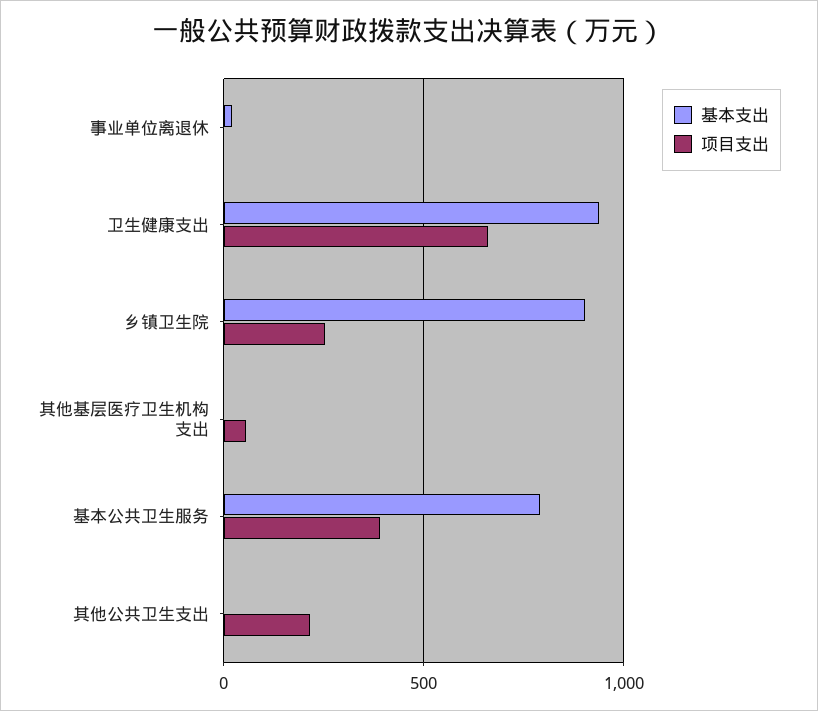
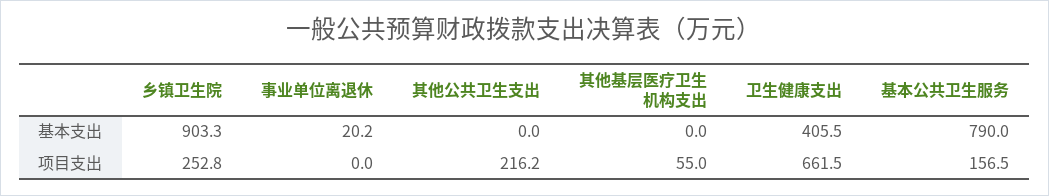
基本支出, 卫生健康支出: 950 -> 405.5
项目支出, 基本公共卫生服务: 400 -> 156.5

